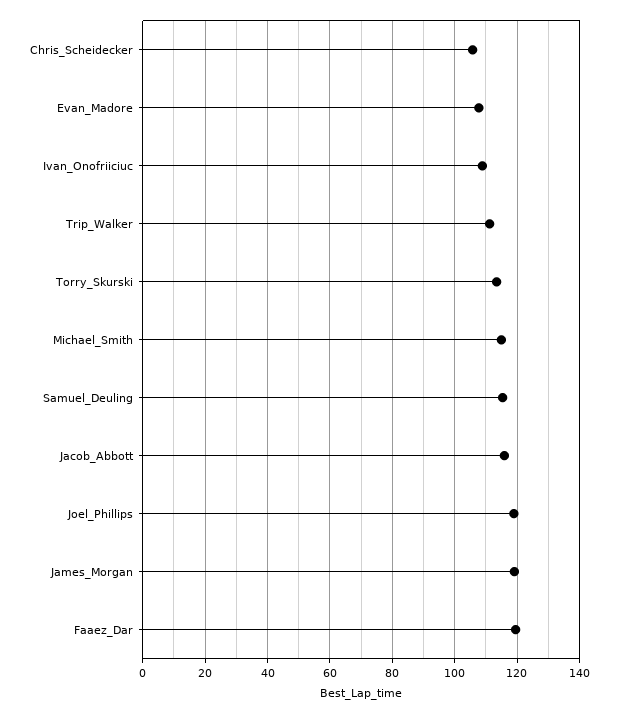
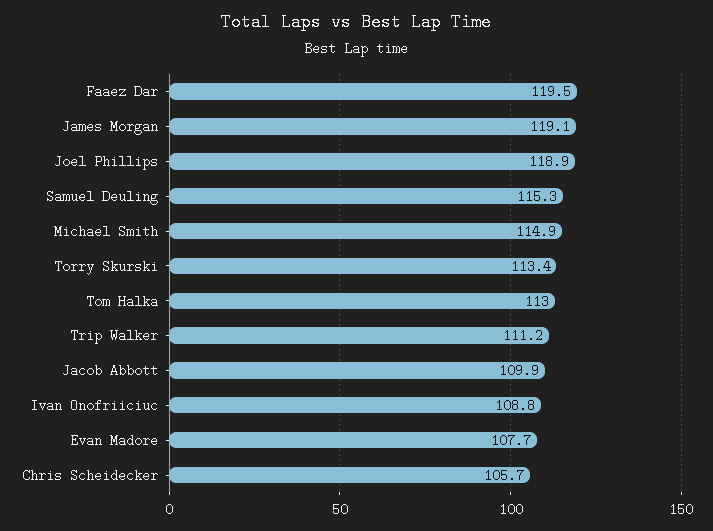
Jacob_Abbott: 116 -> 109.9
Tom Halka: none -> 113

